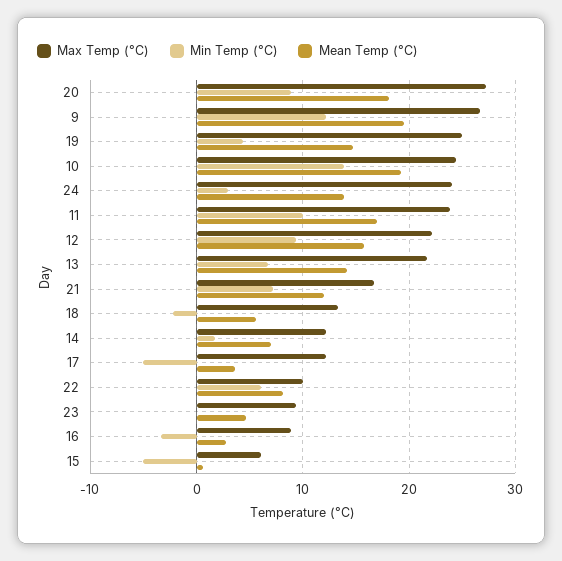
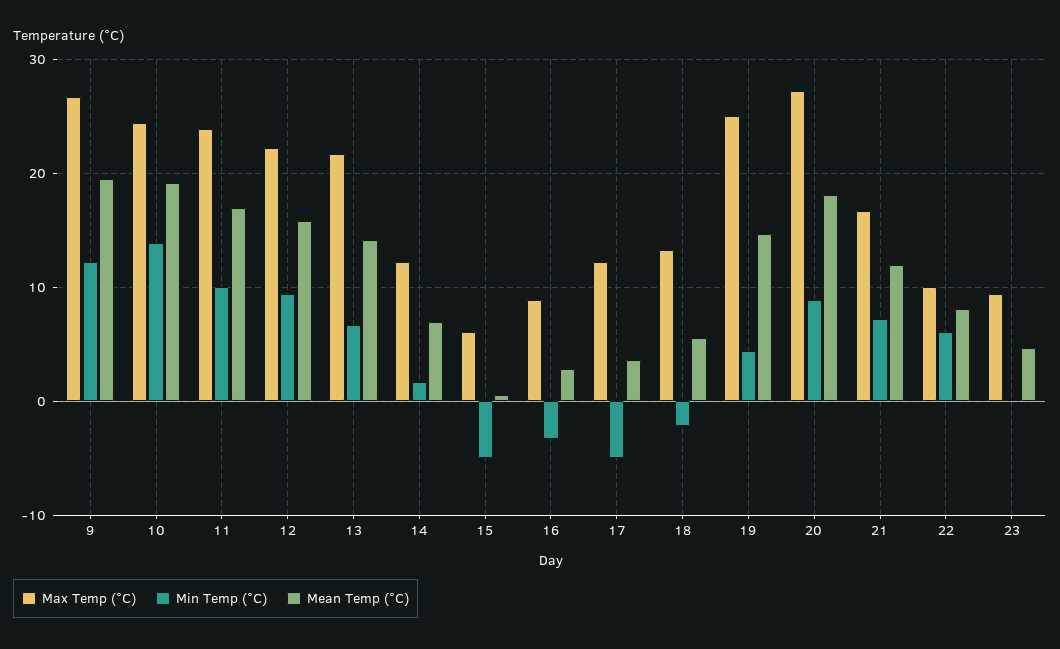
Max Temp (°C), 24: 24 -> none
Min Temp (°C), 24: 3 -> none
Mean Temp (°C), 24: 14 -> none

